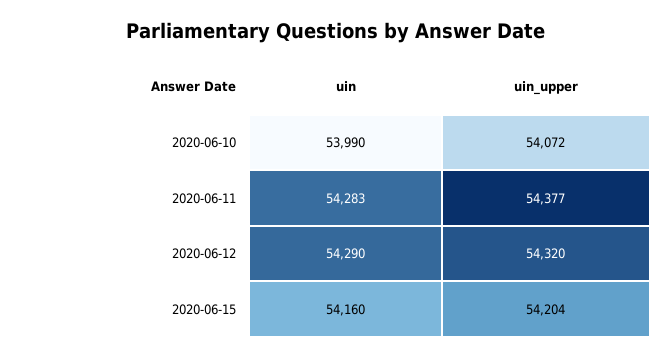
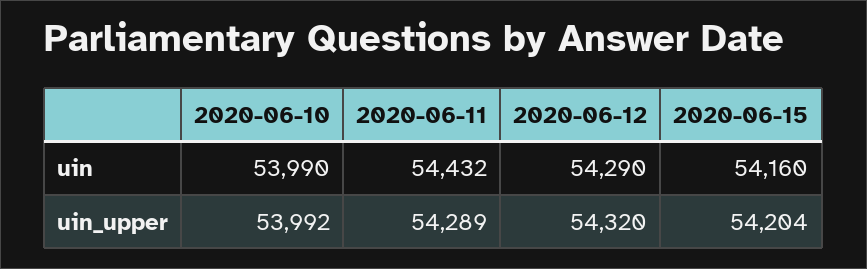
uin_upper, 2020-06-10: 54072 -> 53992
uin, 2020-06-11: 54283 -> 54432
uin_upper, 2020-06-11: 54377 -> 54289

